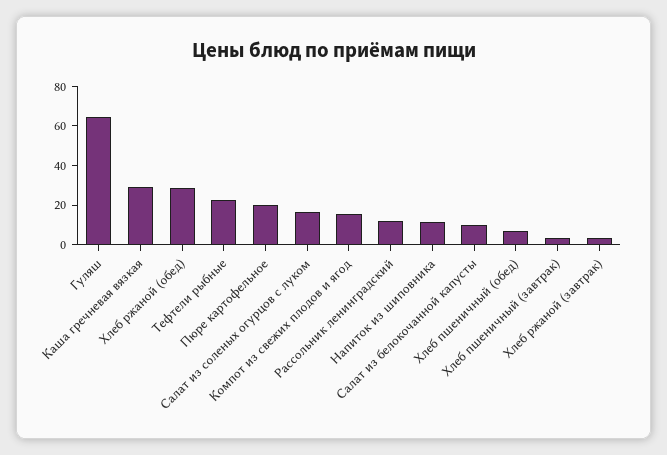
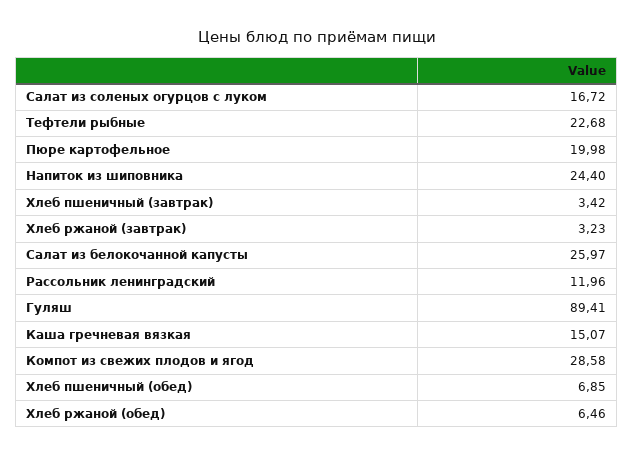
Гуляш: 65 -> 89.41
Каша гречневая вязкая: 30 -> 15.07
Хлеб ржаной (обед): 30 -> 6.46
Компот из свежих плодов и ягод: 15 -> 28.58
Напиток из шиповника: 10 -> 24.4
Салат из белокочанной капусты: 10 -> 25.97

